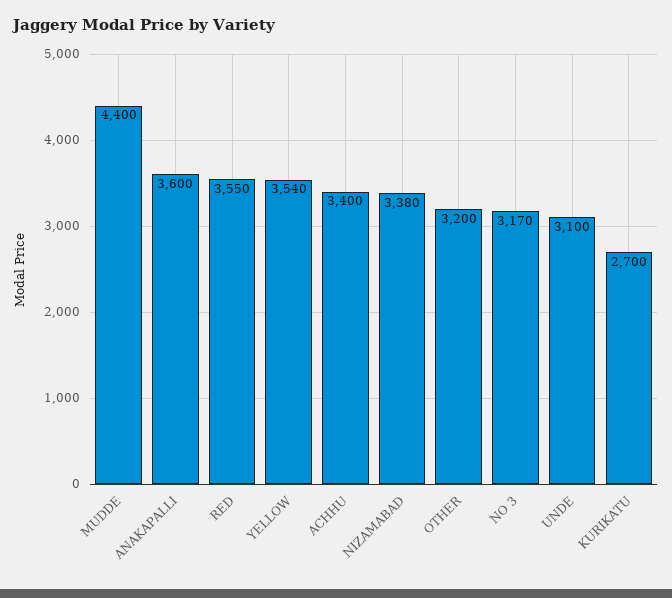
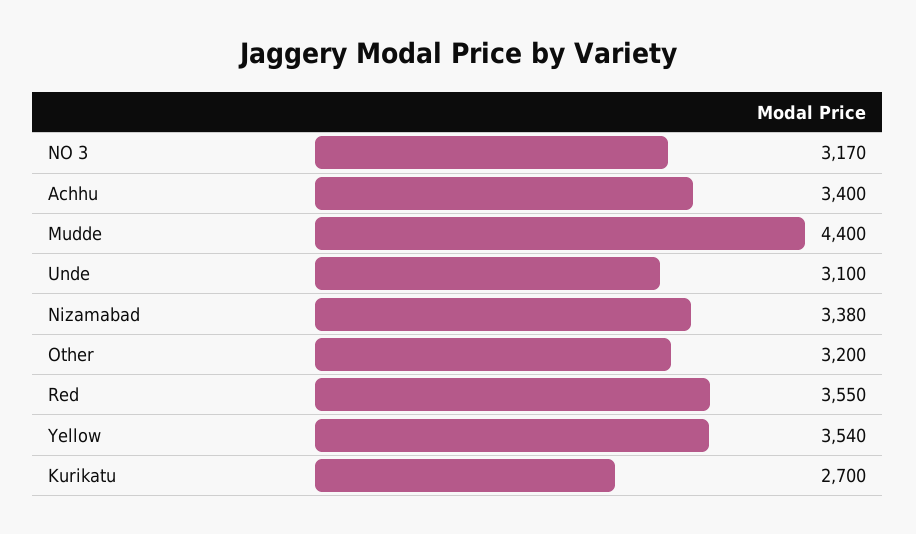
ANAKAPALLI: 3600 -> none

